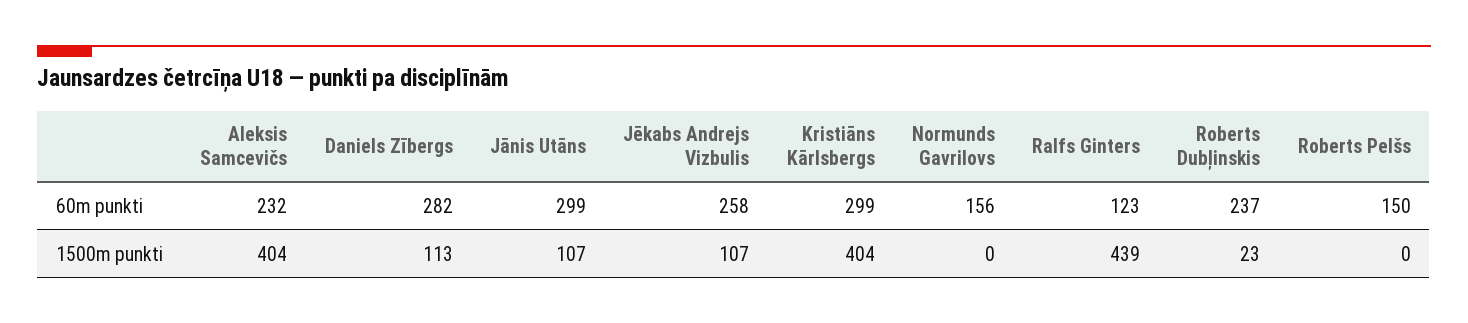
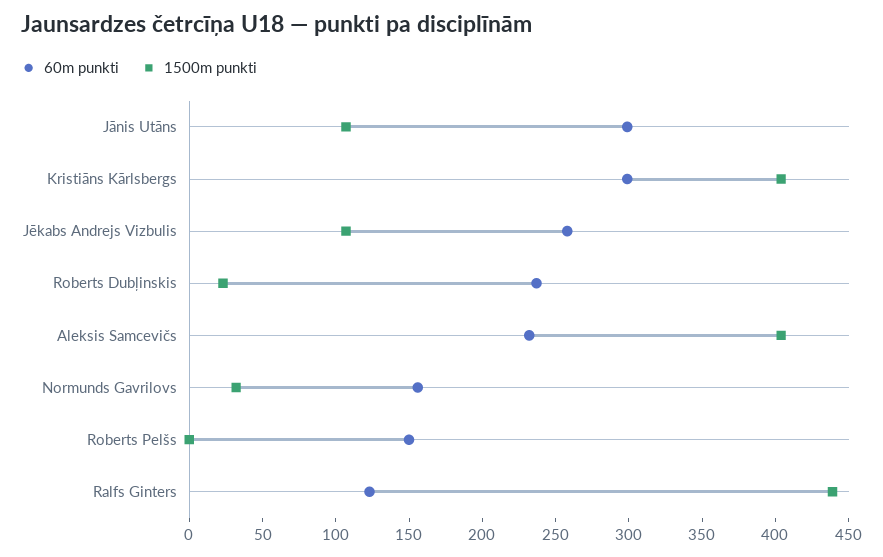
60m punkti, Daniels Zībergs: 282 -> none
1500m punkti, Daniels Zībergs: 113 -> none
1500m punkti, Normunds Gavrilovs: 0 -> 30

